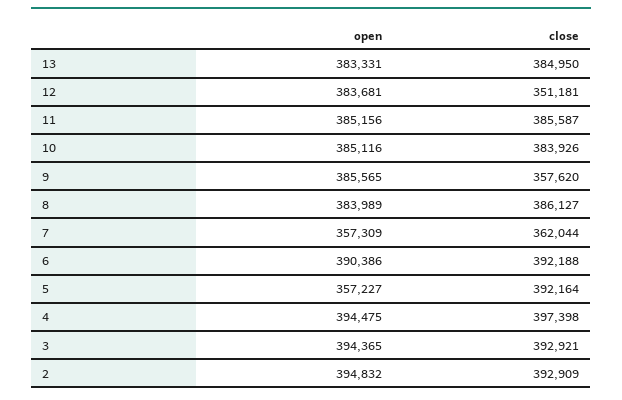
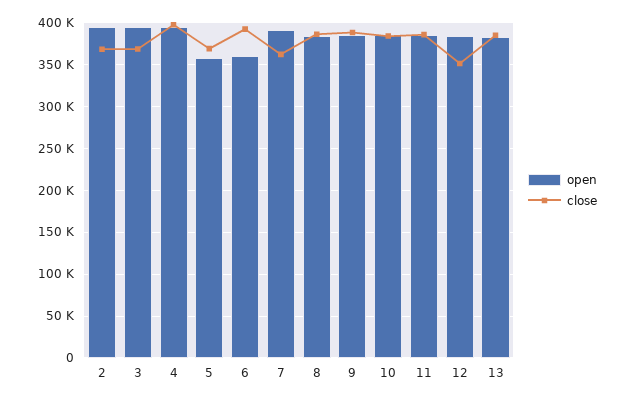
close, 9: 357620 -> 390000
open, 7: 357309 -> 390000
open, 6: 390386 -> 360000
close, 5: 392164 -> 370000
close, 3: 392921 -> 370000
close, 2: 392909 -> 370000

